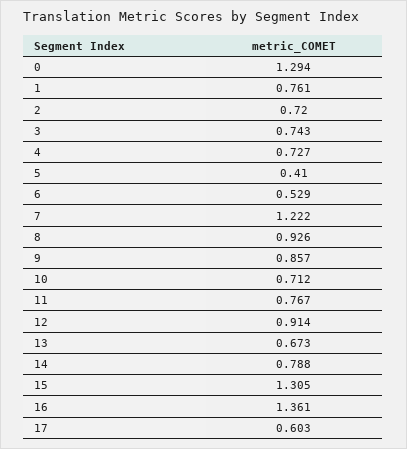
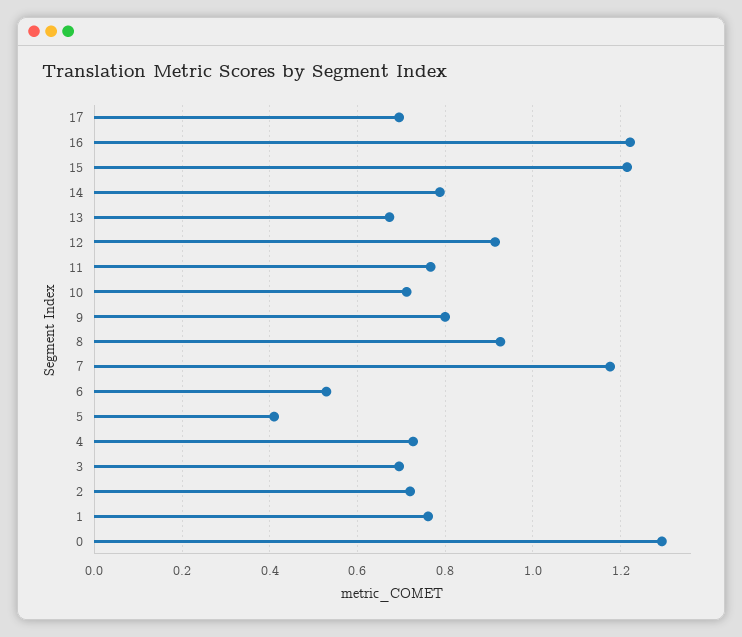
3: 0.743 -> 0.7
7: 1.222 -> 1.18
9: 0.857 -> 0.8
15: 1.305 -> 1.22
16: 1.361 -> 1.22
17: 0.603 -> 0.7

